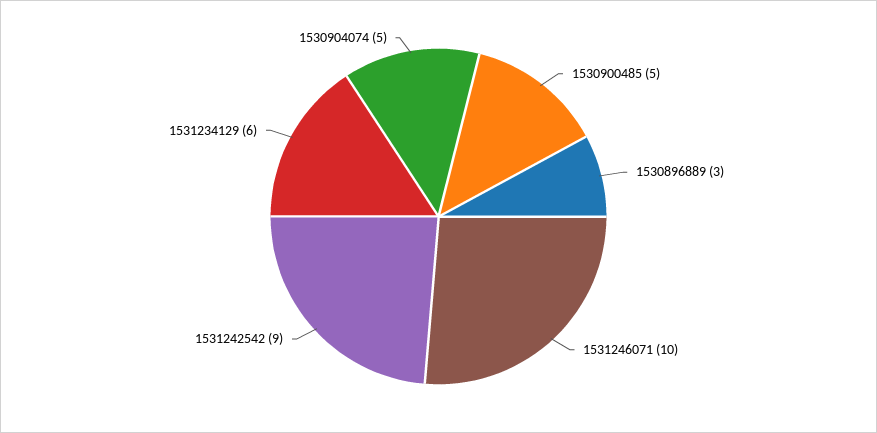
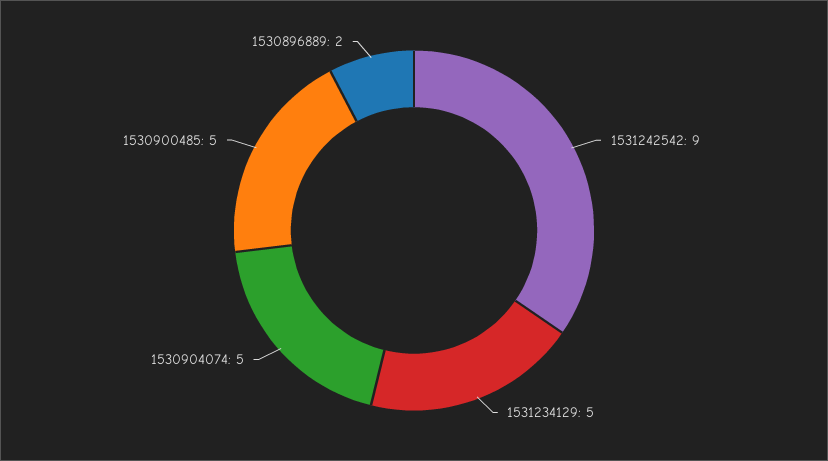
1530896889: 3 -> 2
1531246071: 10 -> none
1531234129: 6 -> 5

